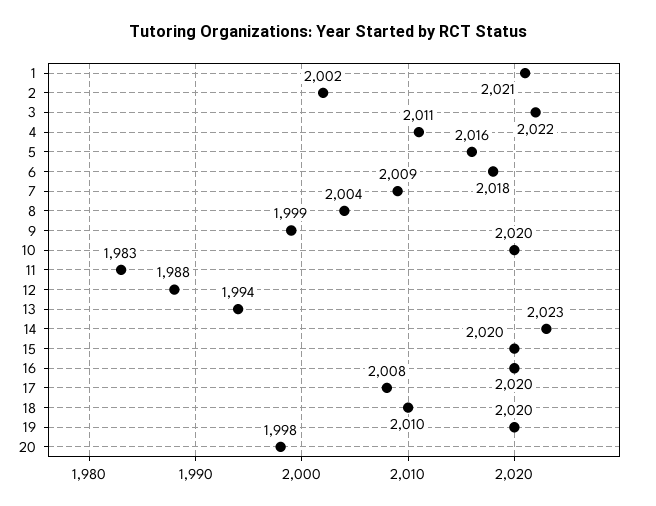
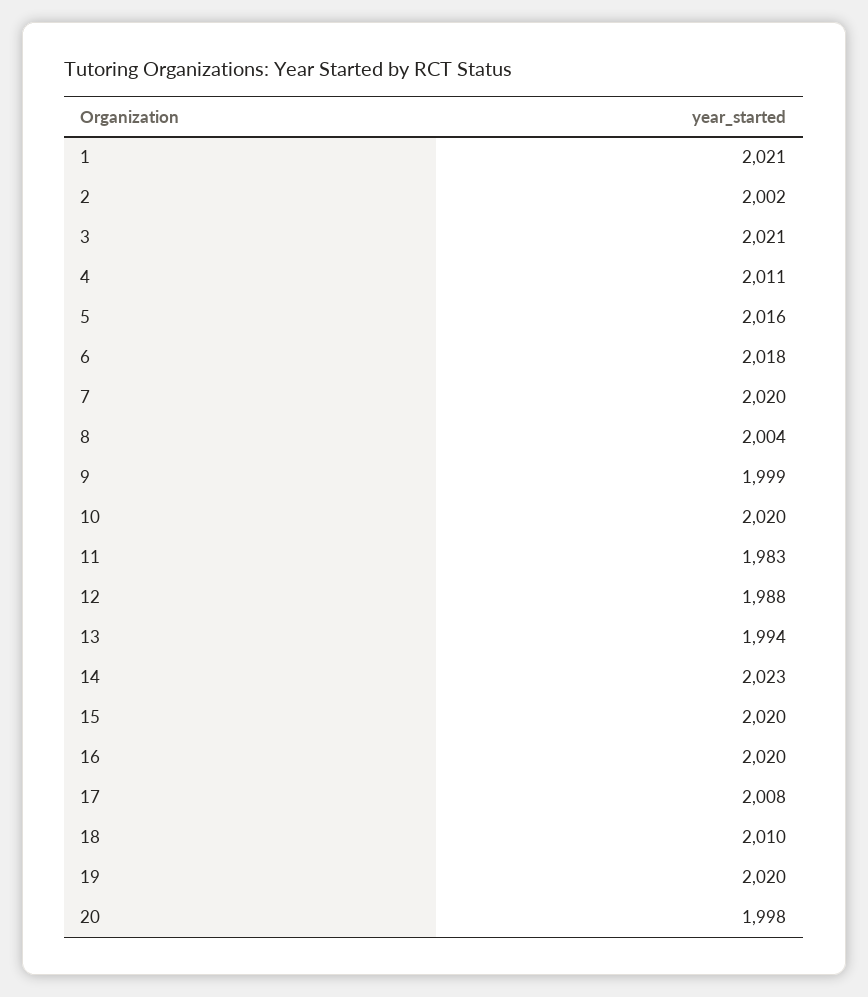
3: 2022 -> 2021
7: 2009 -> 2020

